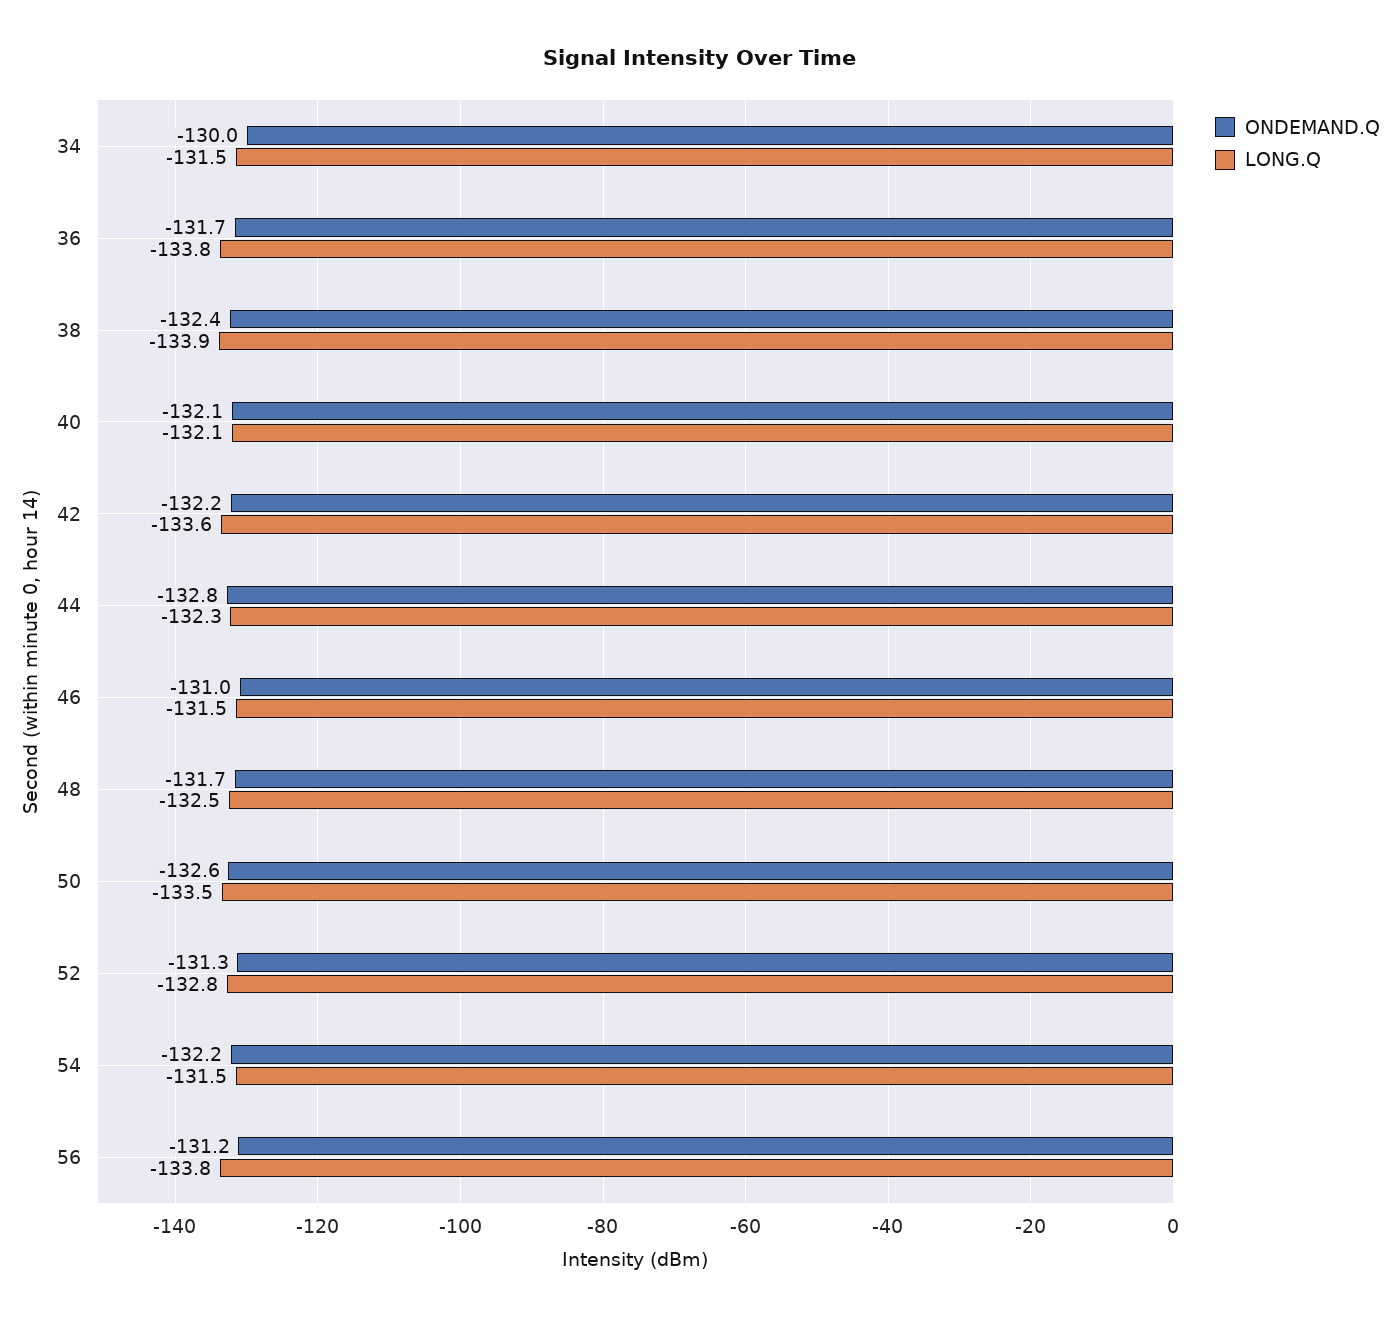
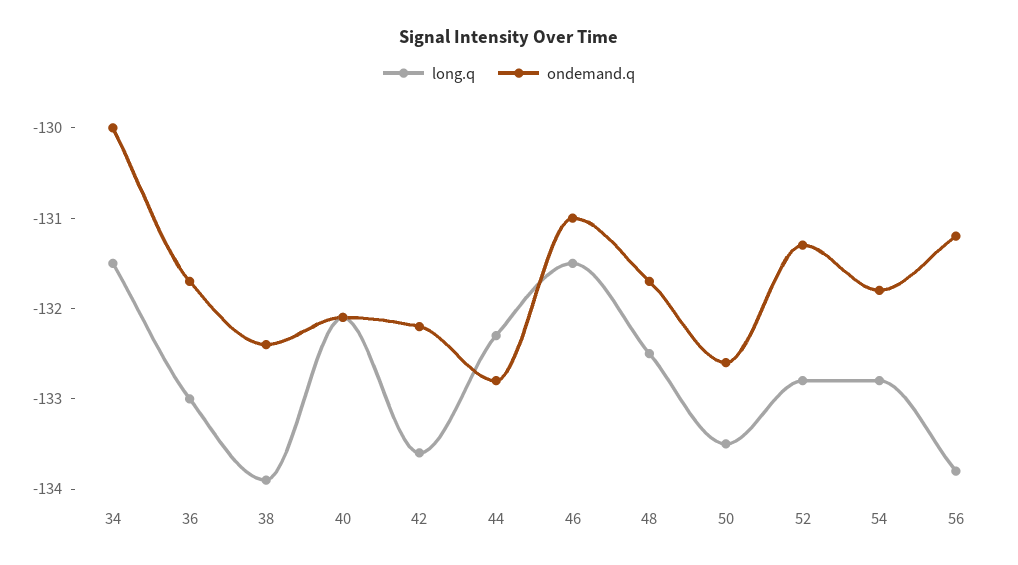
LONG.Q, 36: -133.8 -> -133
ONDEMAND.Q, 54: -132.2 -> -131.8
LONG.Q, 54: -131.5 -> -132.8

